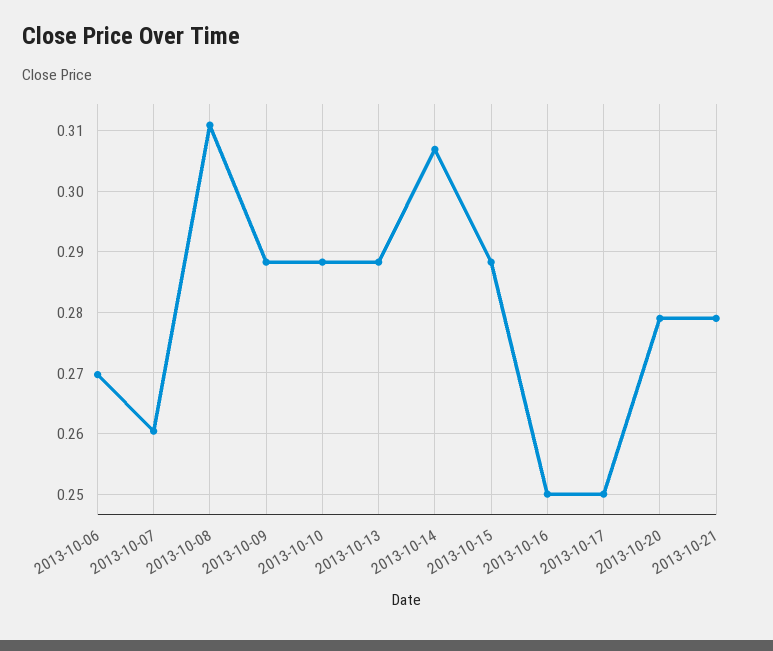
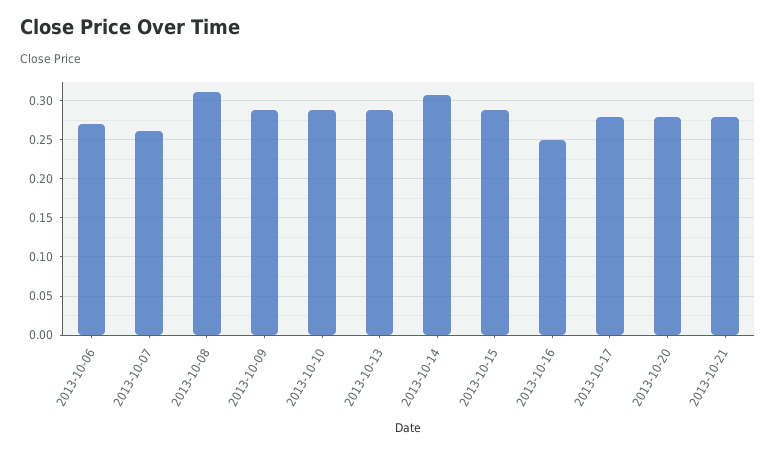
2013-10-17: 0.25 -> 0.28

